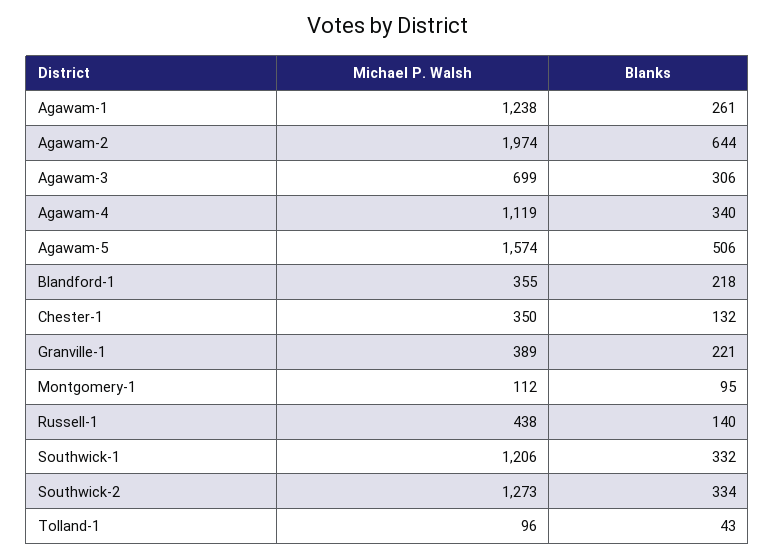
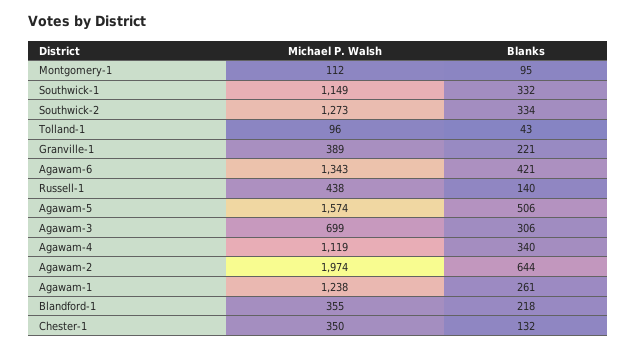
Michael P. Walsh, Southwick-1: 1206 -> 1149
Michael P. Walsh, Agawam-6: none -> 1343
Blanks, Agawam-6: none -> 421

